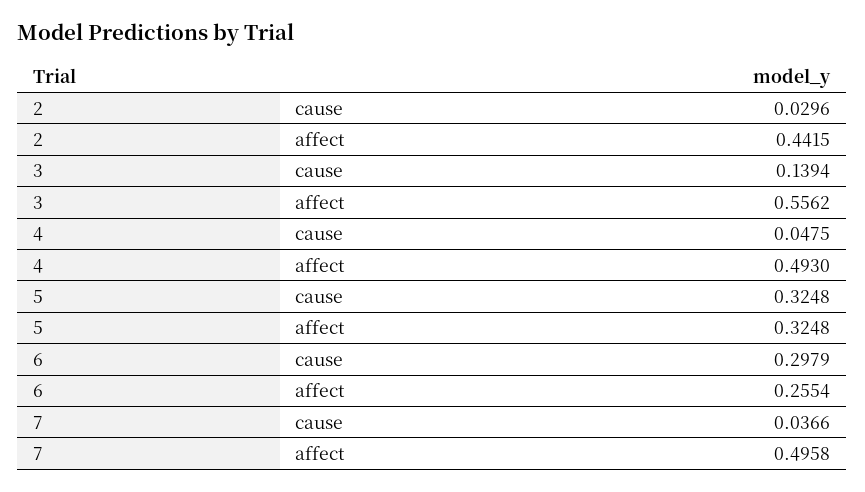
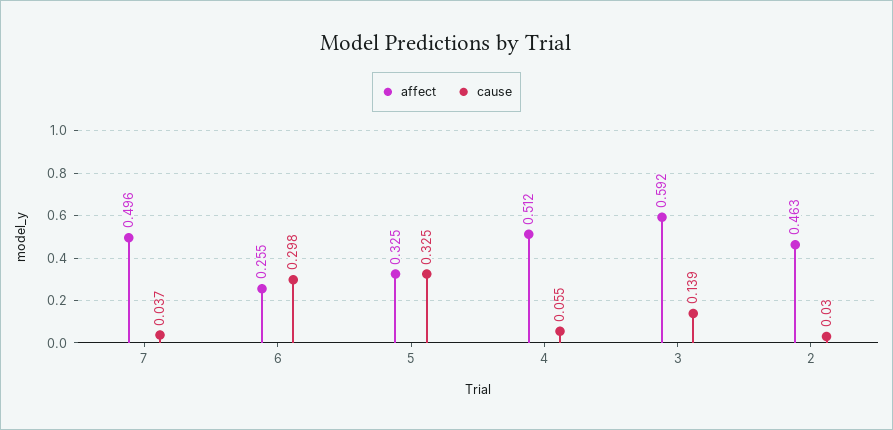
affect, 2: 0.4415 -> 0.463
affect, 3: 0.5562 -> 0.592
cause, 4: 0.0475 -> 0.055
affect, 4: 0.493 -> 0.512

